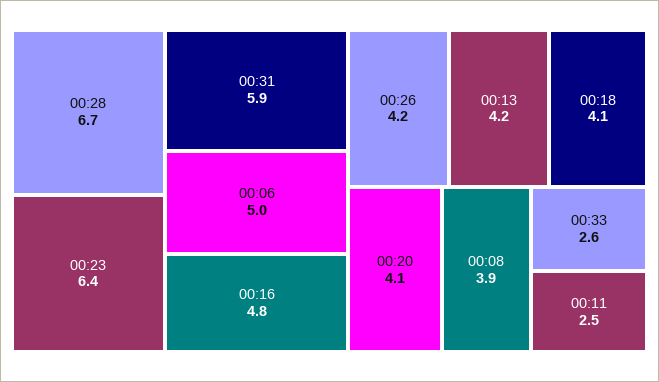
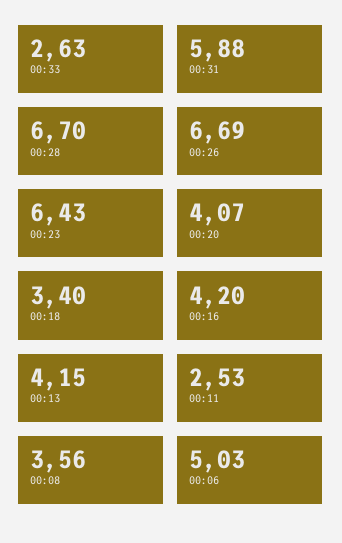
00:16: 4.8 -> 4.2
00:26: 4.2 -> 6.69
00:18: 4.1 -> 3.4
00:08: 3.9 -> 3.56

